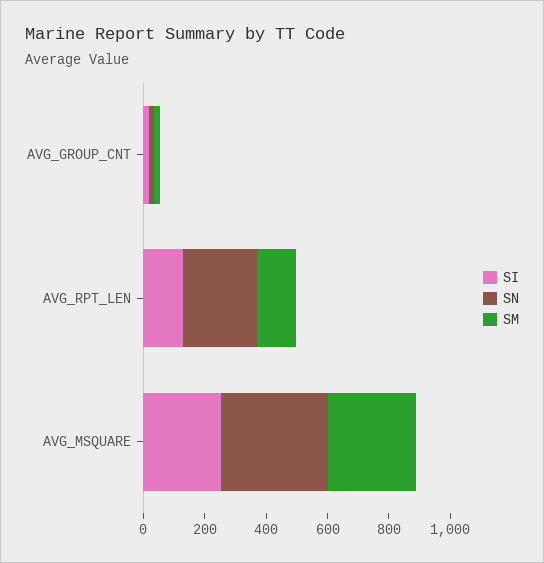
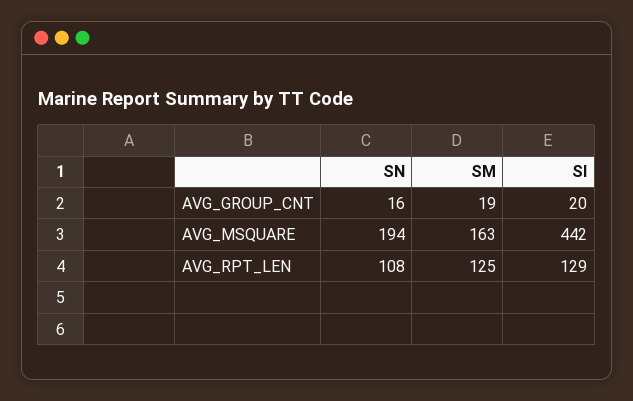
SN, AVG_RPT_LEN: 250 -> 108
SI, AVG_MSQUARE: 250 -> 442
SN, AVG_MSQUARE: 350 -> 194
SM, AVG_MSQUARE: 300 -> 163

